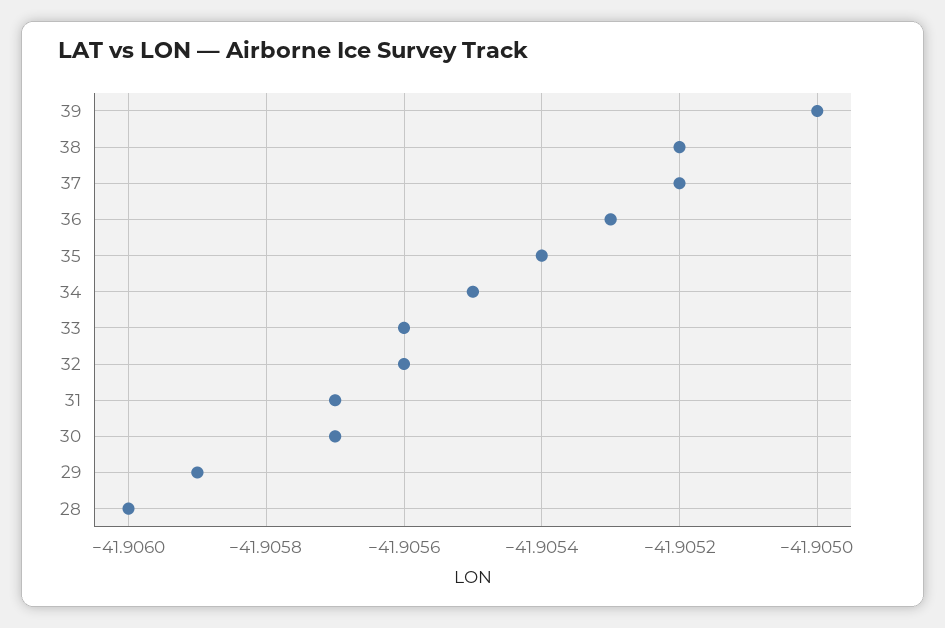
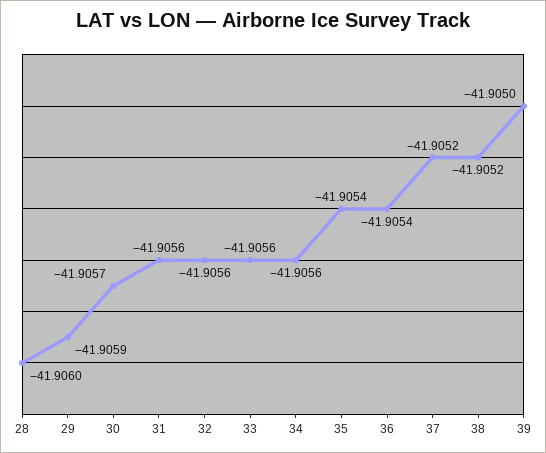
36: -41.9053 -> -41.9054
34: -41.9055 -> -41.9056
31: -41.9057 -> -41.9056

